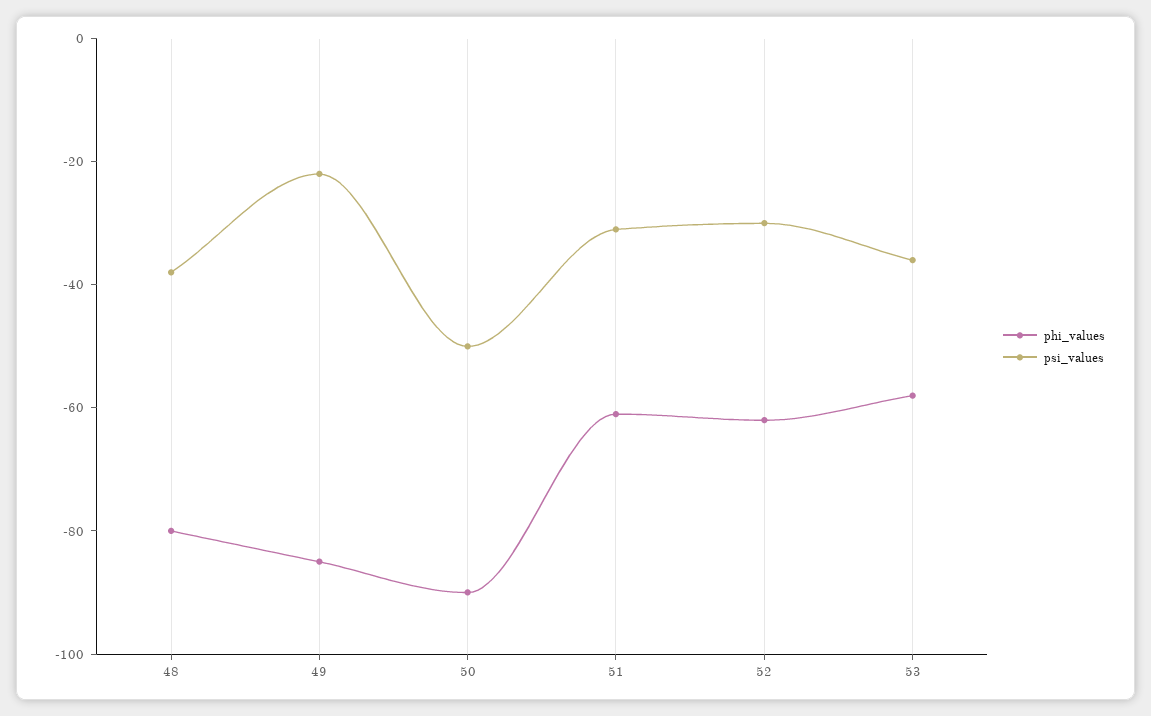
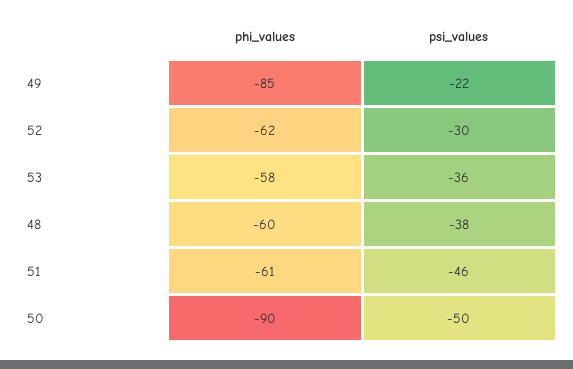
phi_values, 48: -80 -> -60
psi_values, 51: -30 -> -46

